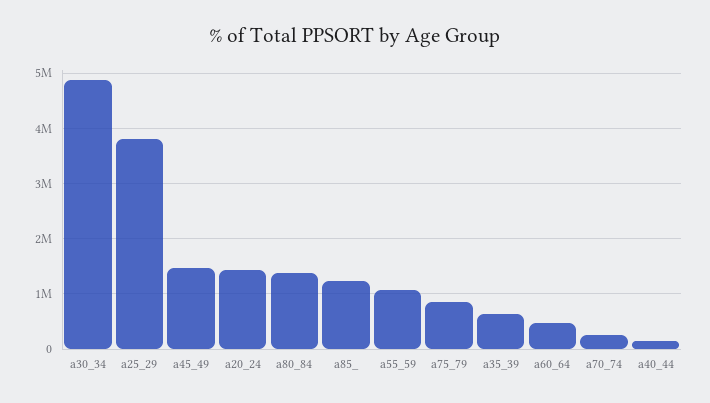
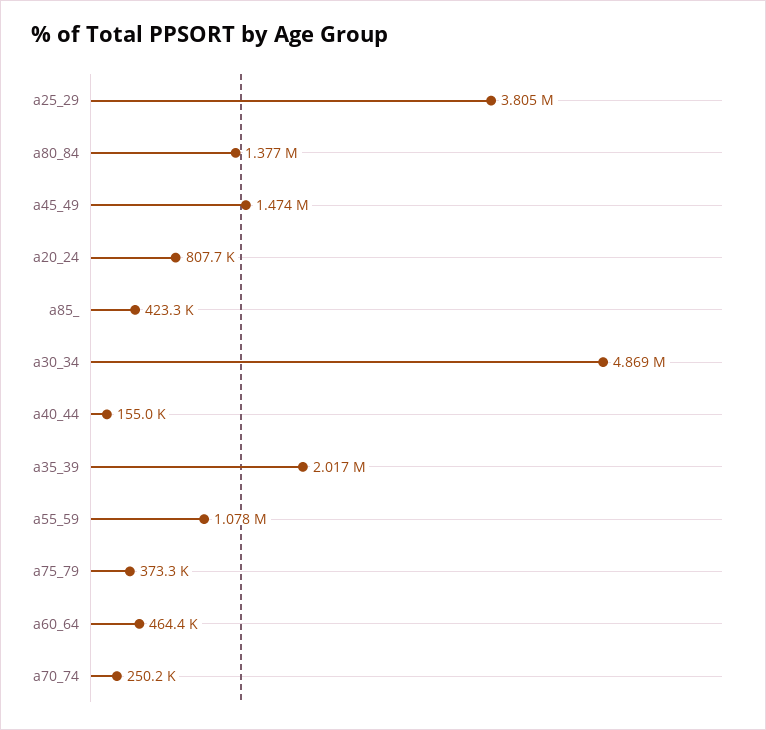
a20_24: 1400000 -> 807700
a85_: 1200000 -> 423300
a75_79: 800000 -> 373300
a35_39: 600000 -> 2017000

